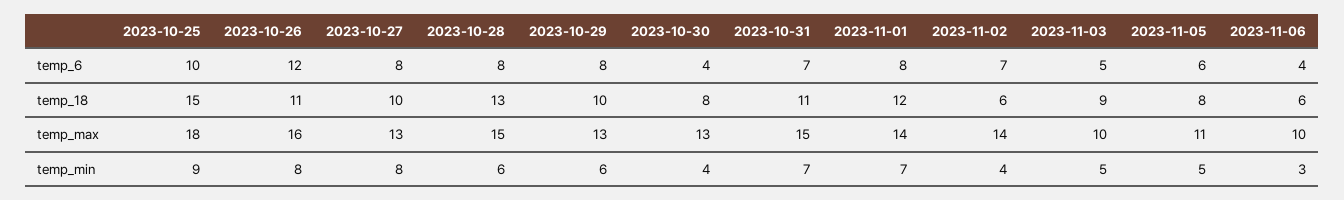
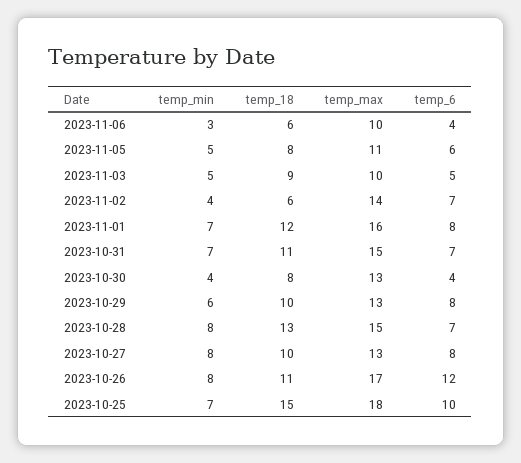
2023-10-28, temp_6: 8 -> 7
2023-10-26, temp_max: 16 -> 17
2023-11-01, temp_max: 14 -> 16
2023-10-25, temp_min: 9 -> 7
2023-10-28, temp_min: 6 -> 8

